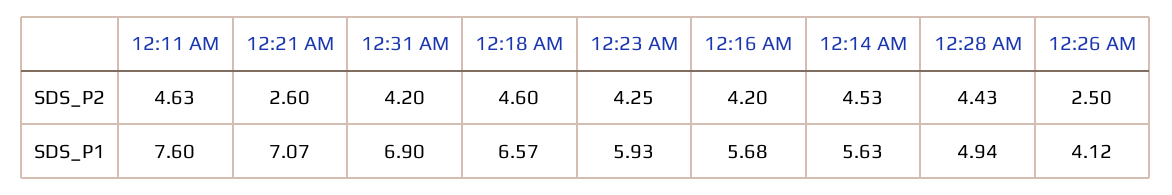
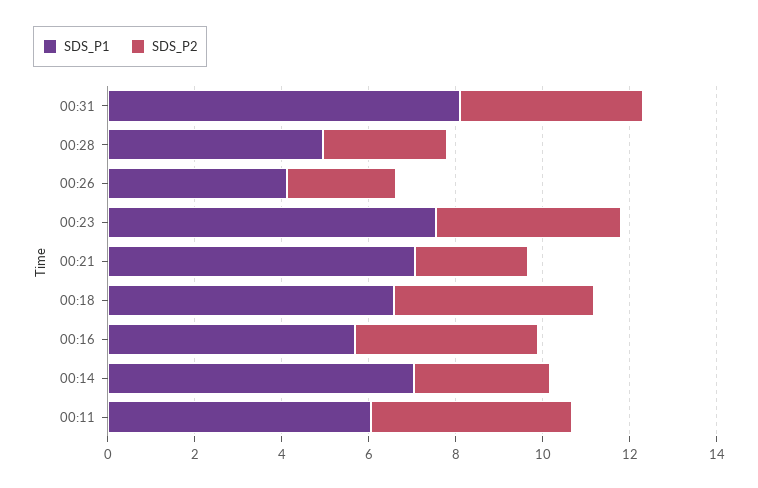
SDS_P2, 12:14 AM: 4.53 -> 3
SDS_P2, 12:28 AM: 4.43 -> 3
SDS_P1, 12:11 AM: 7.6 -> 6
SDS_P1, 12:31 AM: 6.9 -> 8
SDS_P1, 12:23 AM: 5.93 -> 7.5
SDS_P1, 12:14 AM: 5.63 -> 7

